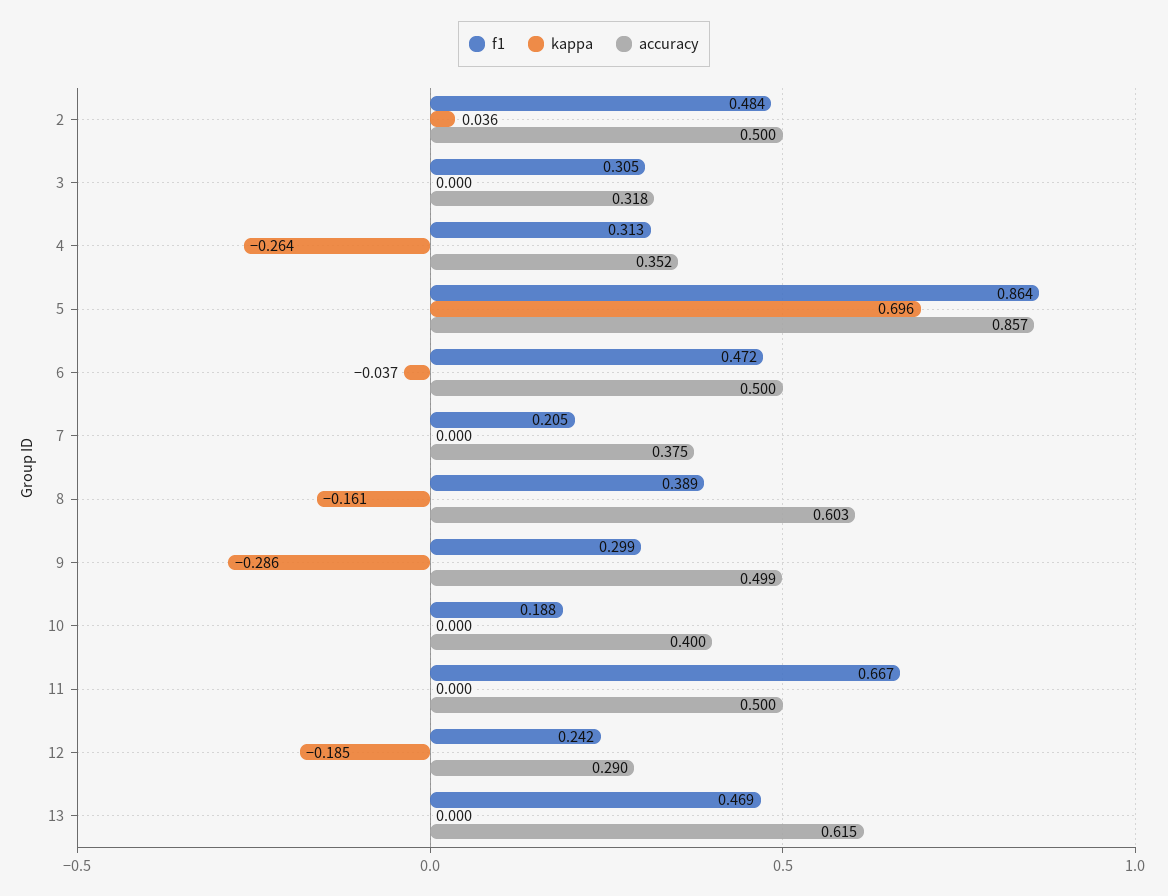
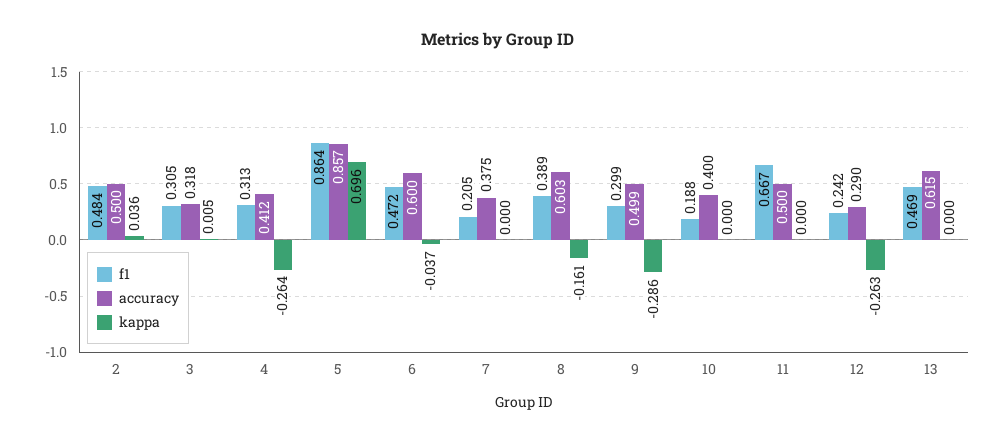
kappa, 3: 0 -> 0.005
accuracy, 4: 0.352 -> 0.412
accuracy, 6: 0.5 -> 0.6
kappa, 12: -0.185 -> -0.263

